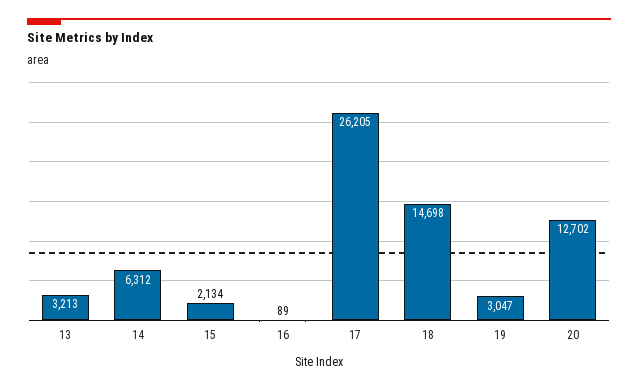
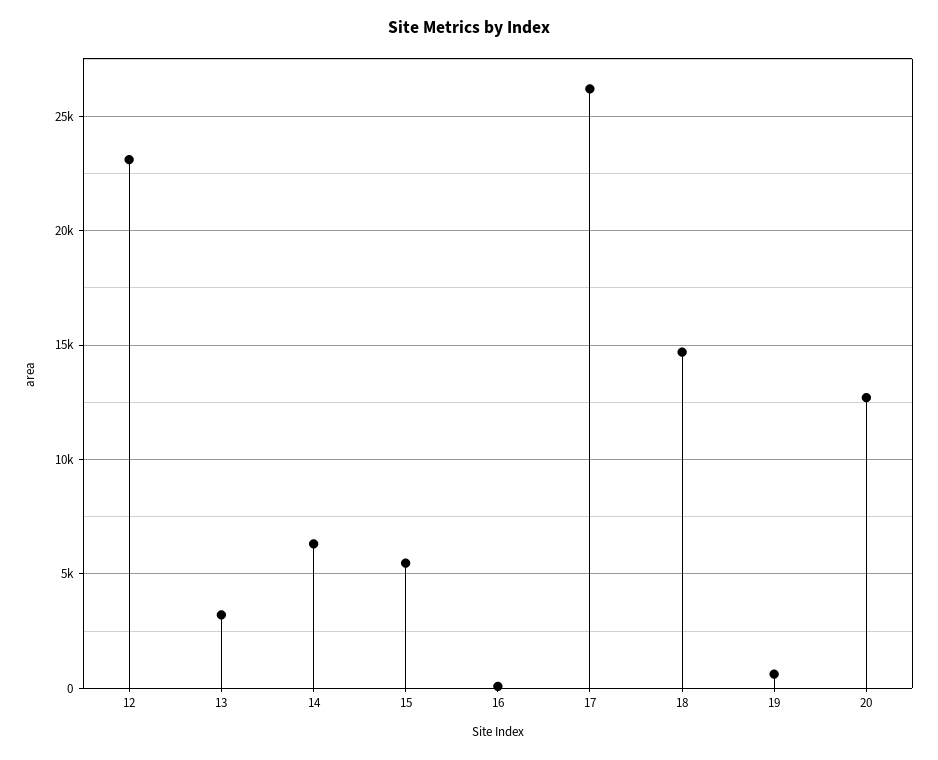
15: 2134 -> 5500
19: 3047 -> 500
12: none -> 23000

